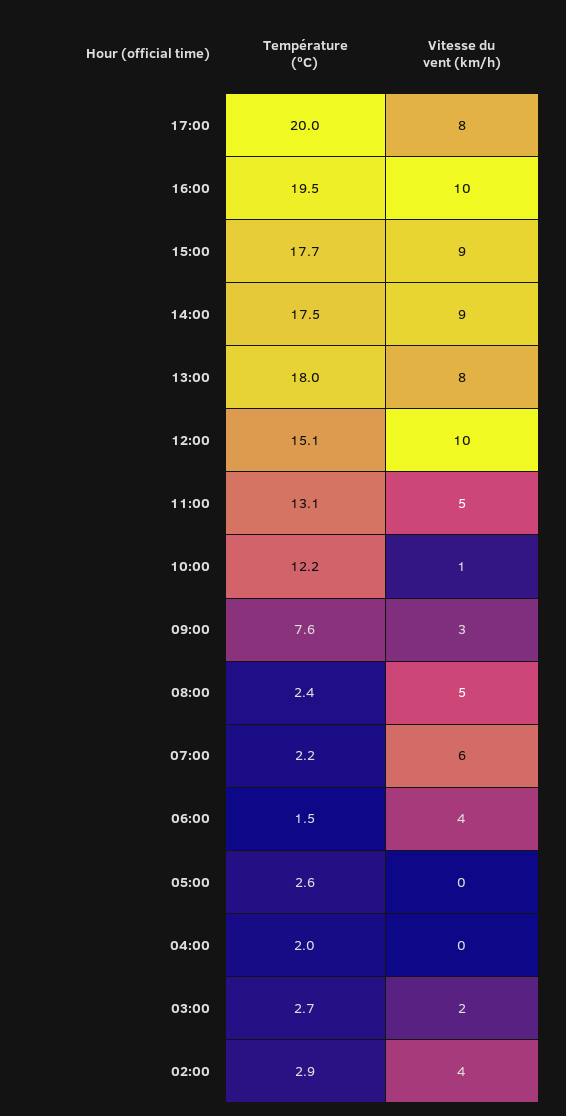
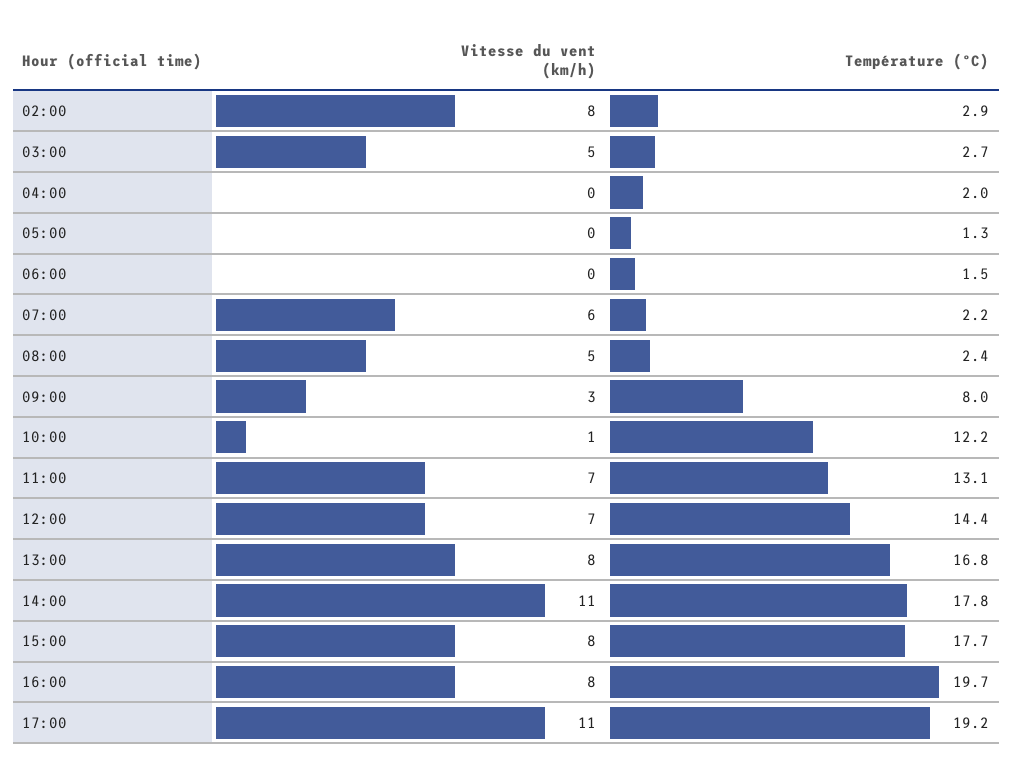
Température (ºC), 17:00: 20 -> 19.2
Vitesse du vent (km/h), 17:00: 8 -> 11
Température (ºC), 16:00: 19.5 -> 19.7
Vitesse du vent (km/h), 16:00: 10 -> 8
Vitesse du vent (km/h), 15:00: 9 -> 8
Température (ºC), 14:00: 17.5 -> 17.8
Vitesse du vent (km/h), 14:00: 9 -> 11
Température (ºC), 13:00: 18 -> 16.8
Température (ºC), 12:00: 15.1 -> 14.4
Vitesse du vent (km/h), 12:00: 10 -> 7
Vitesse du vent (km/h), 11:00: 5 -> 7
Température (ºC), 09:00: 7.6 -> 8
Vitesse du vent (km/h), 06:00: 4 -> 0
Température (ºC), 05:00: 2.6 -> 1.3
Vitesse du vent (km/h), 03:00: 2 -> 5
Vitesse du vent (km/h), 02:00: 4 -> 8

